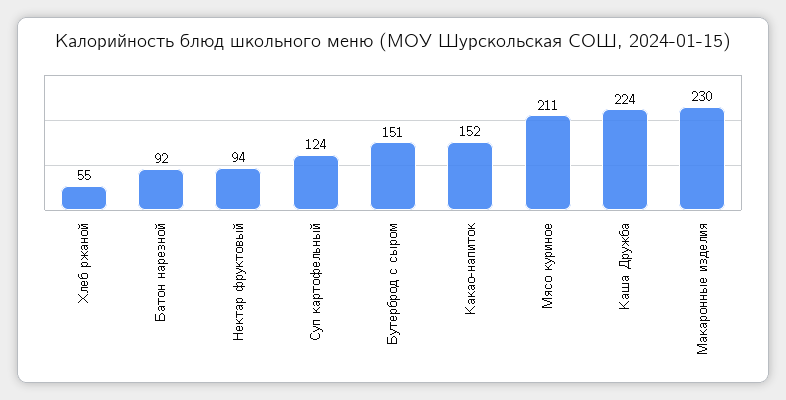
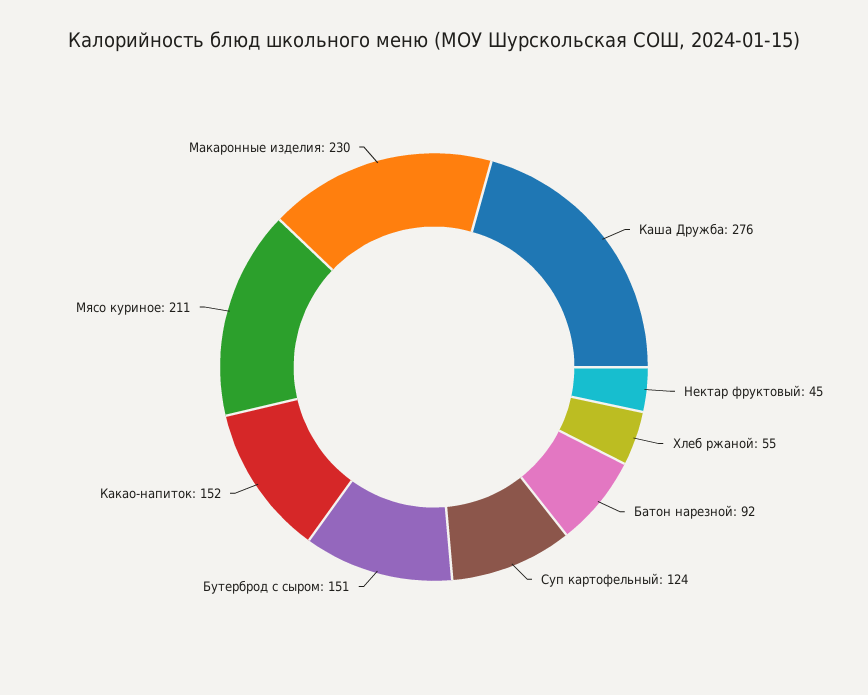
Нектар фруктовый: 94 -> 45
Каша Дружба: 224 -> 276

